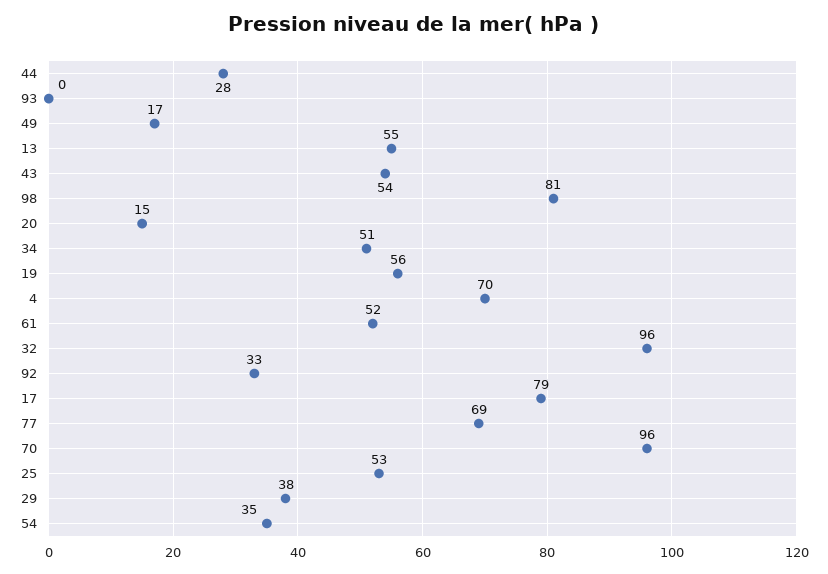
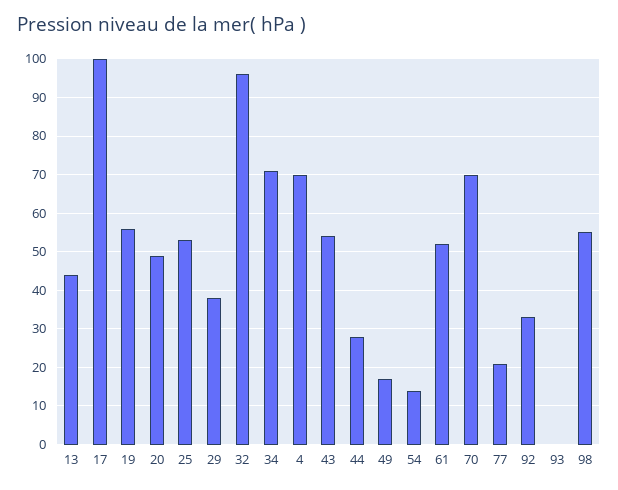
13: 55 -> 45
98: 81 -> 55
20: 15 -> 50
34: 51 -> 70
17: 79 -> 100
77: 69 -> 20
70: 96 -> 70
54: 35 -> 15

